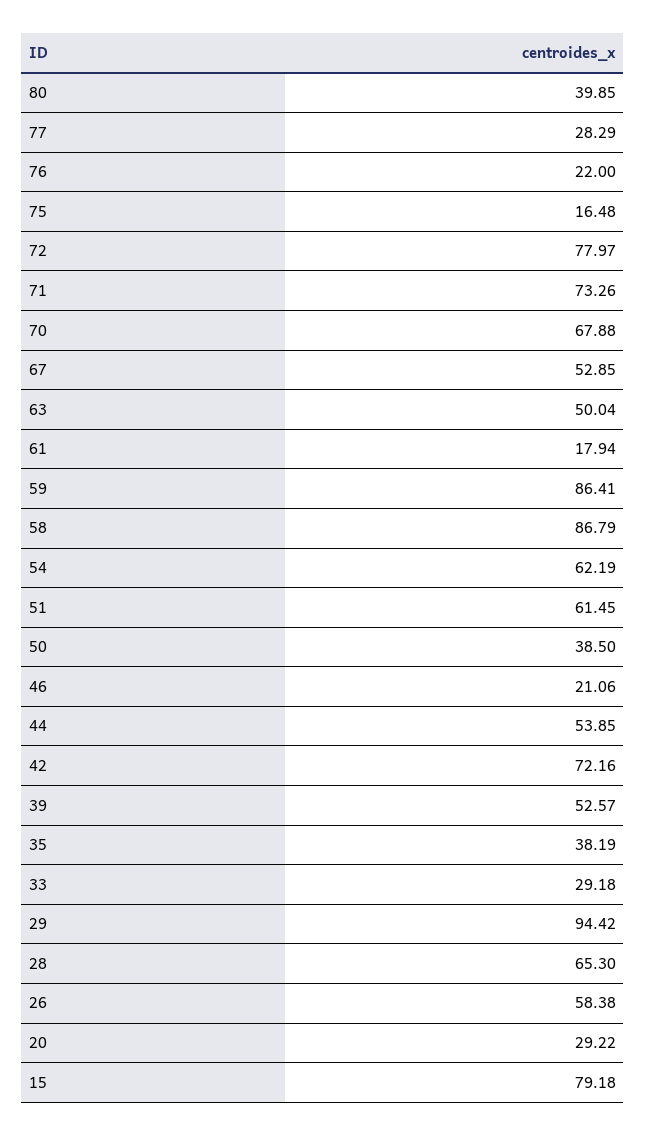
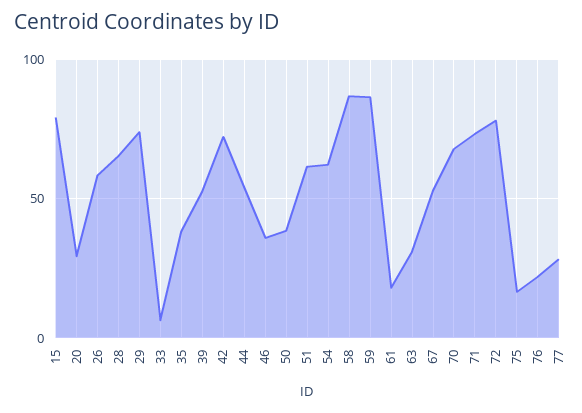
80: 39.85 -> none
63: 50.04 -> 30
46: 21.06 -> 35
33: 29.18 -> 5
29: 94.42 -> 75

